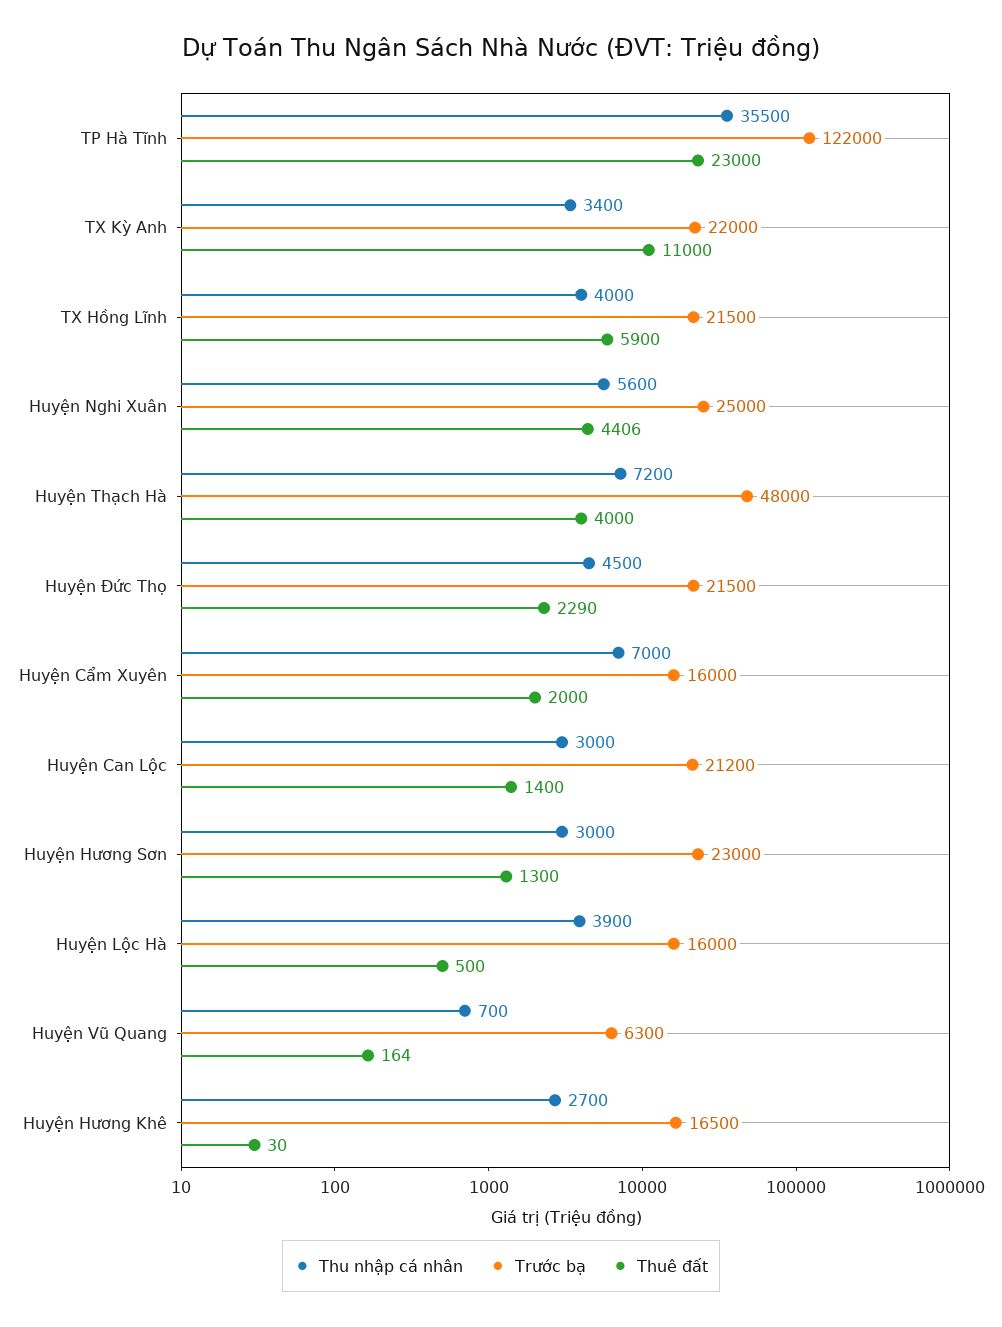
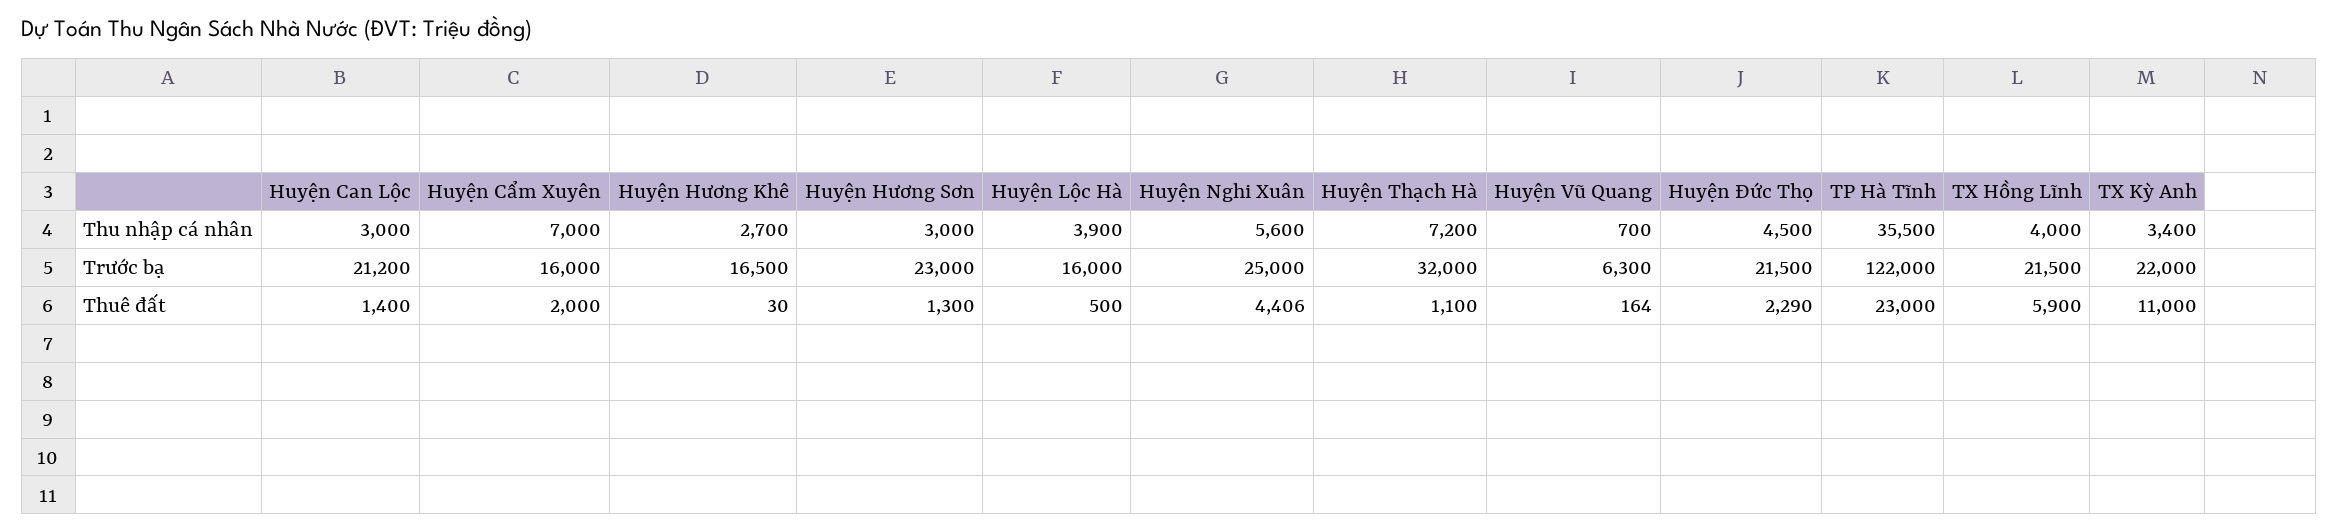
Trước bạ, Huyện Thạch Hà: 48000 -> 32000
Thuê đất, Huyện Thạch Hà: 4000 -> 1100

